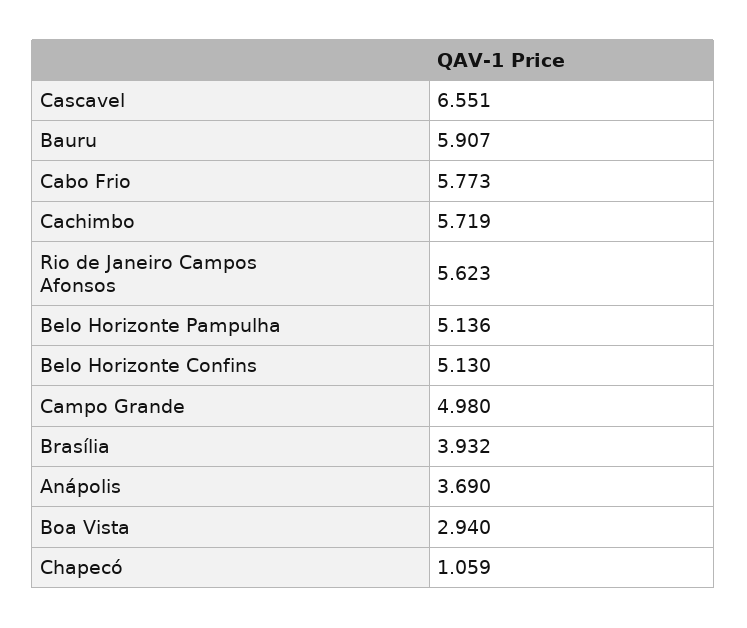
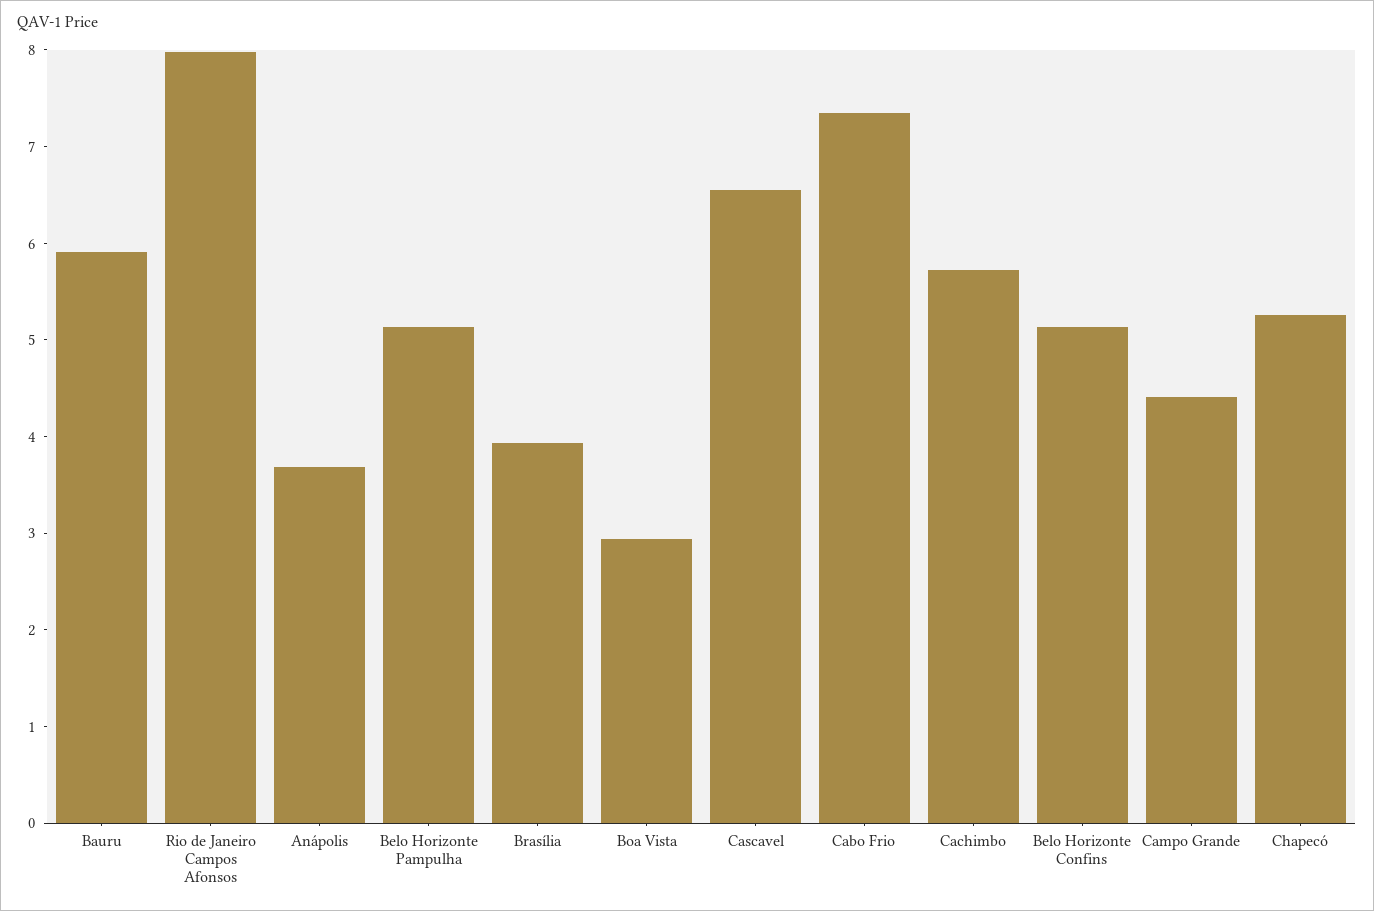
Cabo Frio: 5.773 -> 7.4
Rio de Janeiro Campos Afonsos: 5.623 -> 8
Campo Grande: 4.98 -> 4.4
Chapecó: 1.059 -> 5.2

